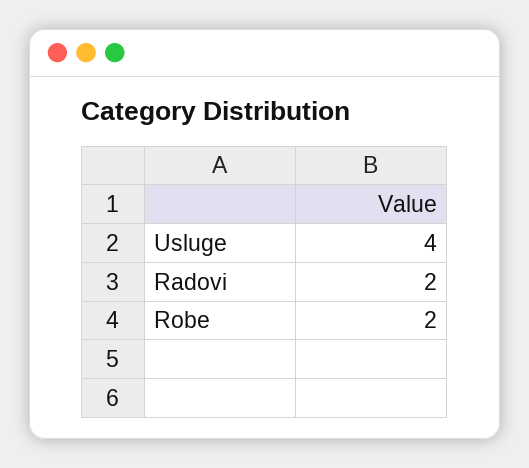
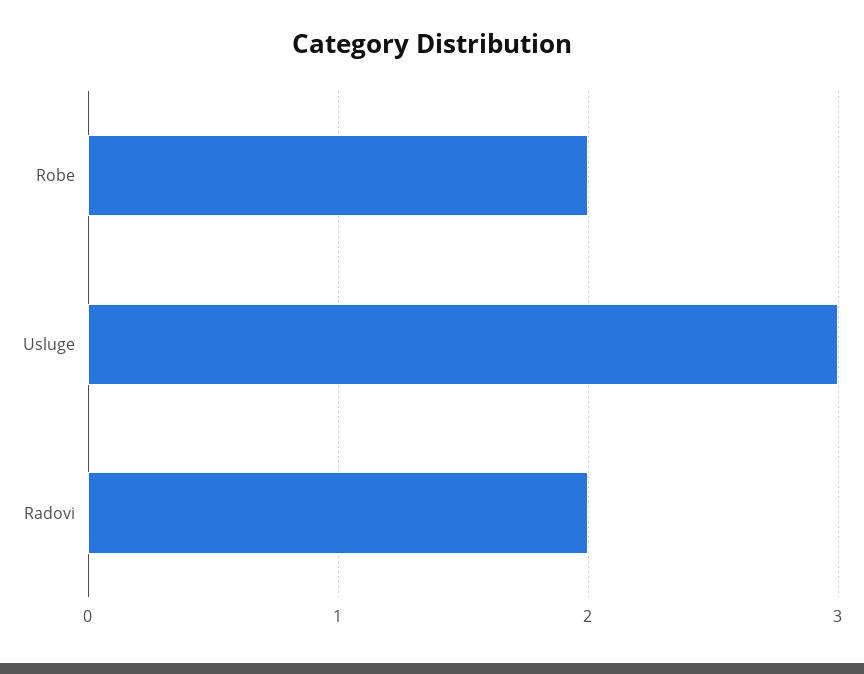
Usluge: 4 -> 3

